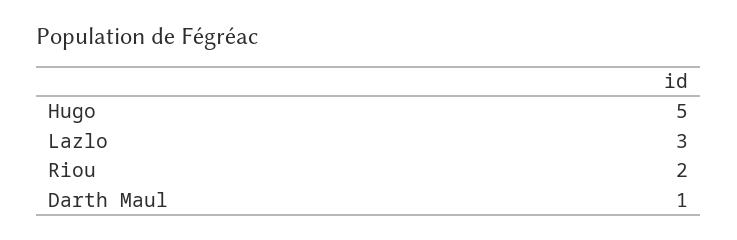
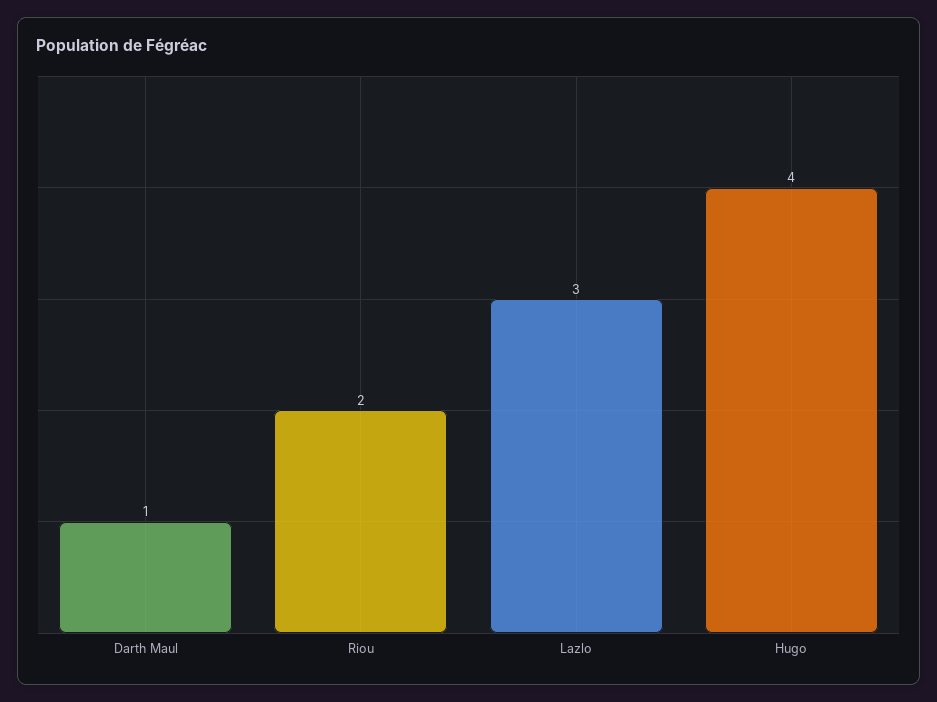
Hugo: 5 -> 4

